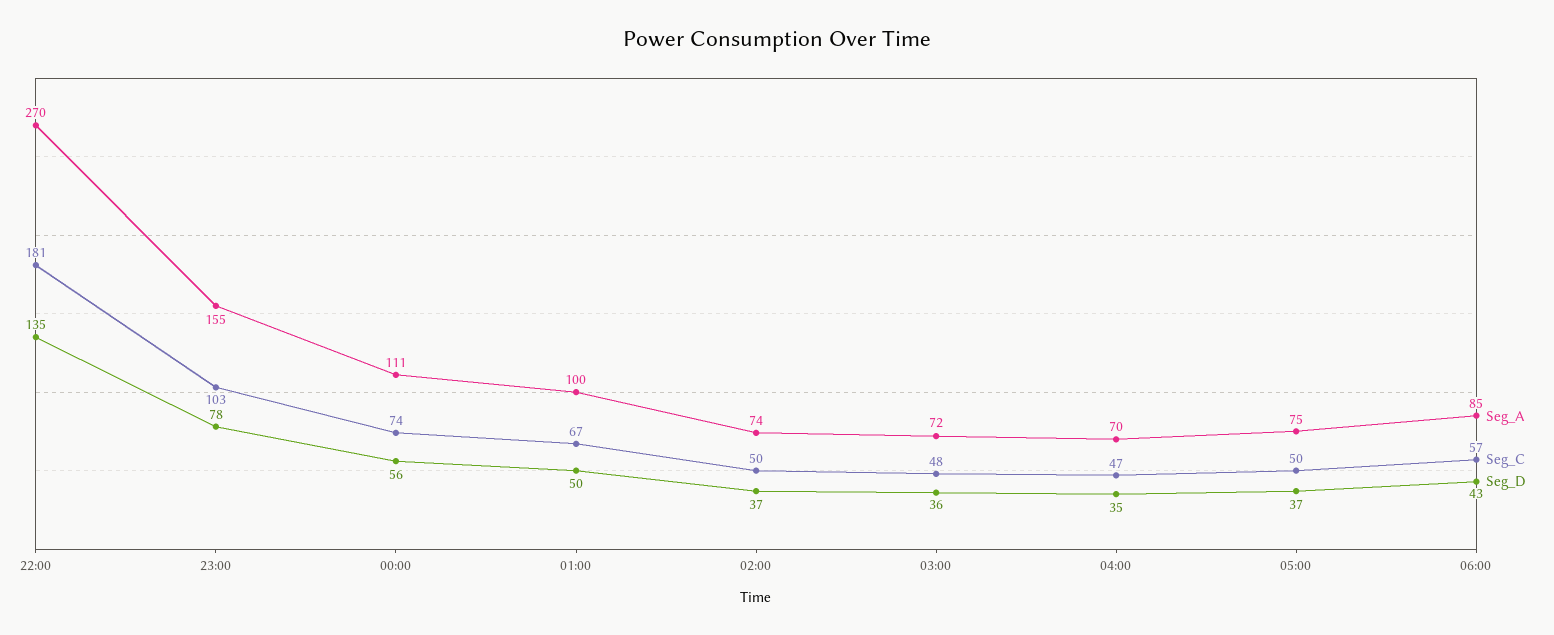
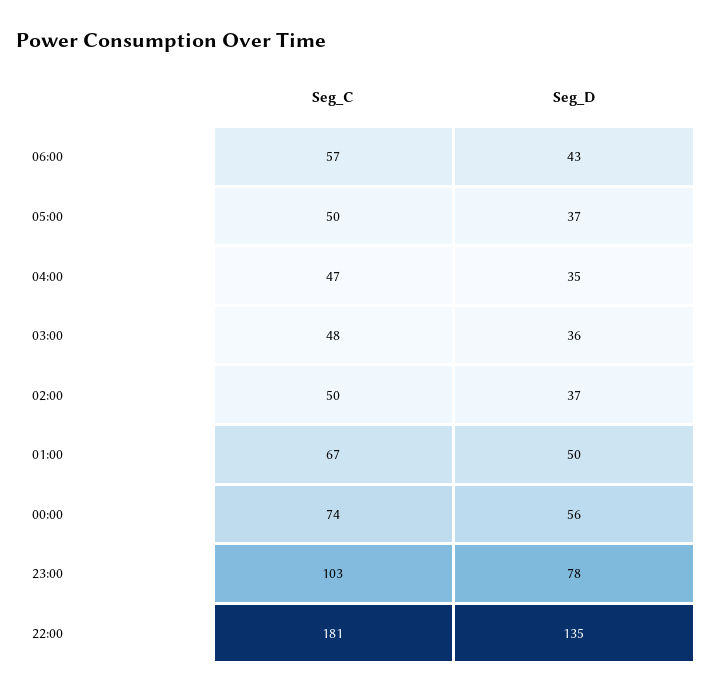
Seg_A, 22:00: 270 -> none
Seg_A, 23:00: 155 -> none
Seg_A, 00:00: 111 -> none
Seg_A, 01:00: 100 -> none
Seg_A, 02:00: 74 -> none
Seg_A, 03:00: 72 -> none
Seg_A, 04:00: 70 -> none
Seg_A, 05:00: 75 -> none
Seg_A, 06:00: 85 -> none

